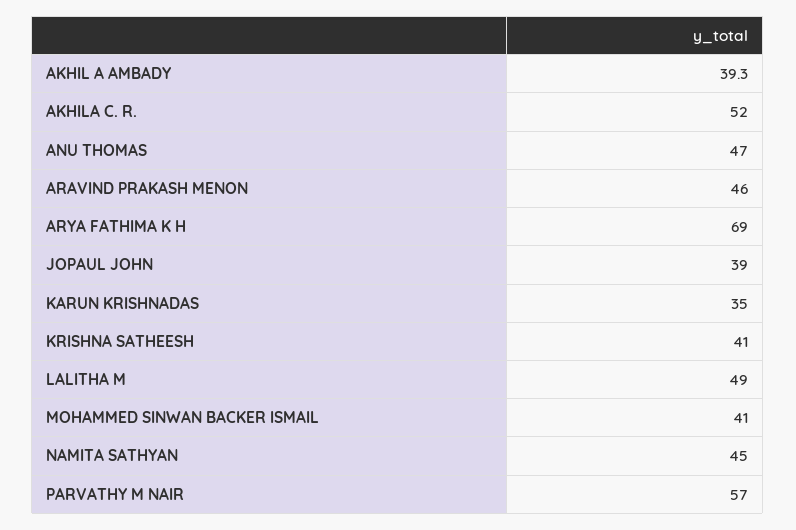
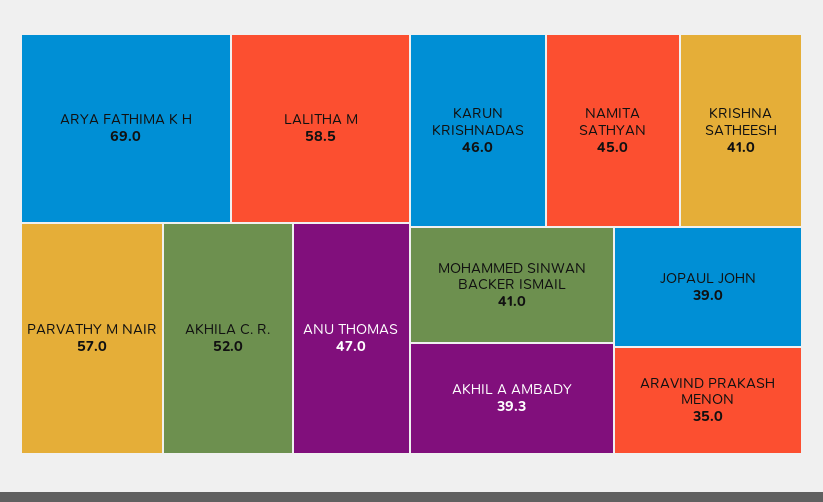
ARAVIND PRAKASH MENON: 46 -> 35
KARUN KRISHNADAS: 35 -> 46
LALITHA M: 49 -> 58.5

